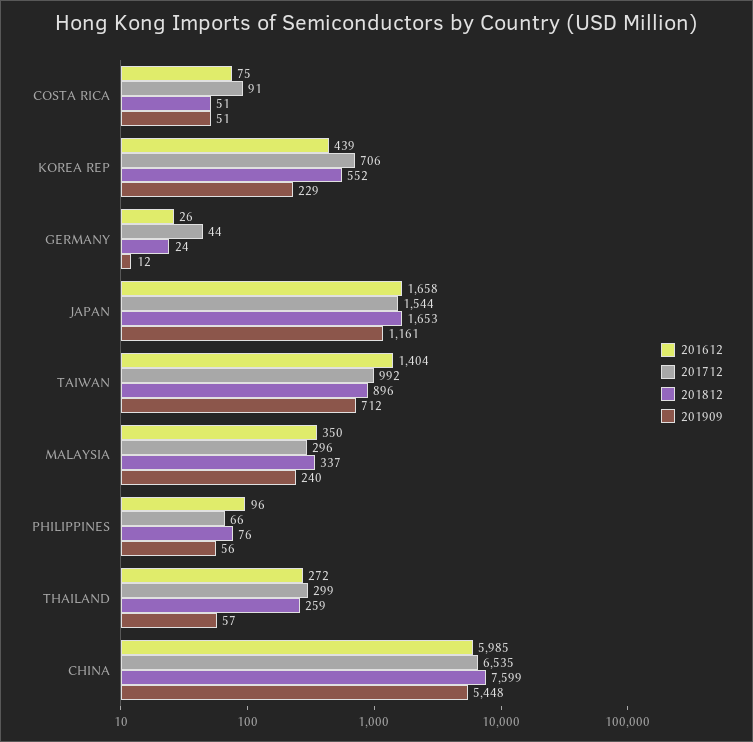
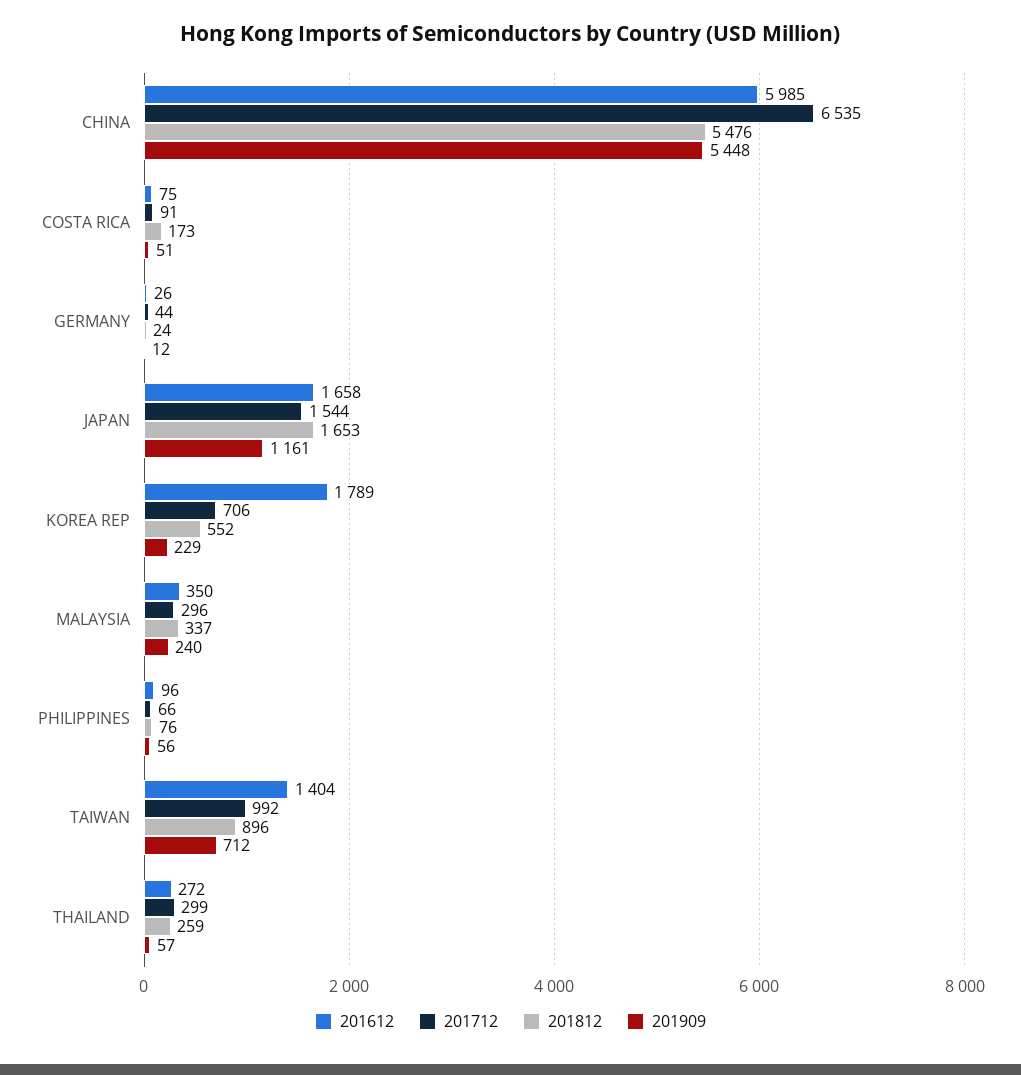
201812, COSTA RICA: 51 -> 173
201612, KOREA REP: 439 -> 1789
201812, CHINA: 7599 -> 5476

